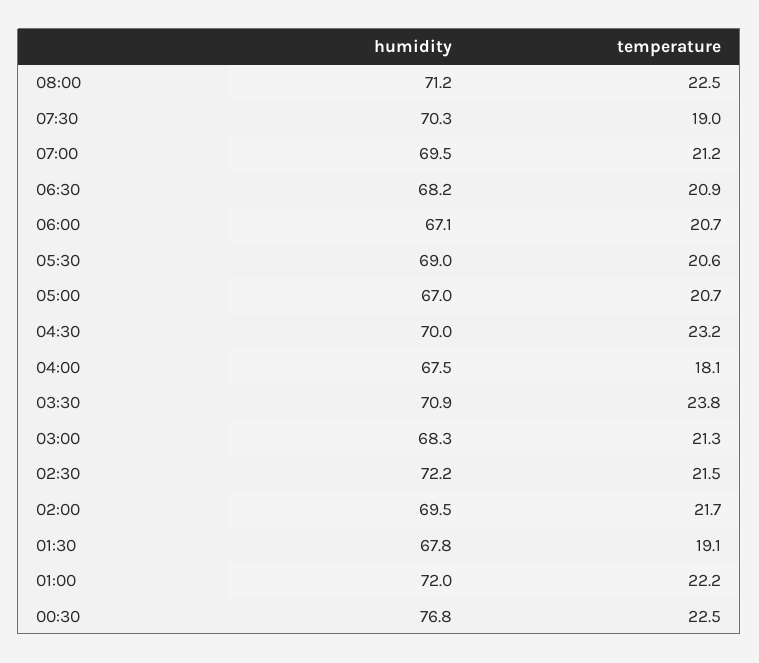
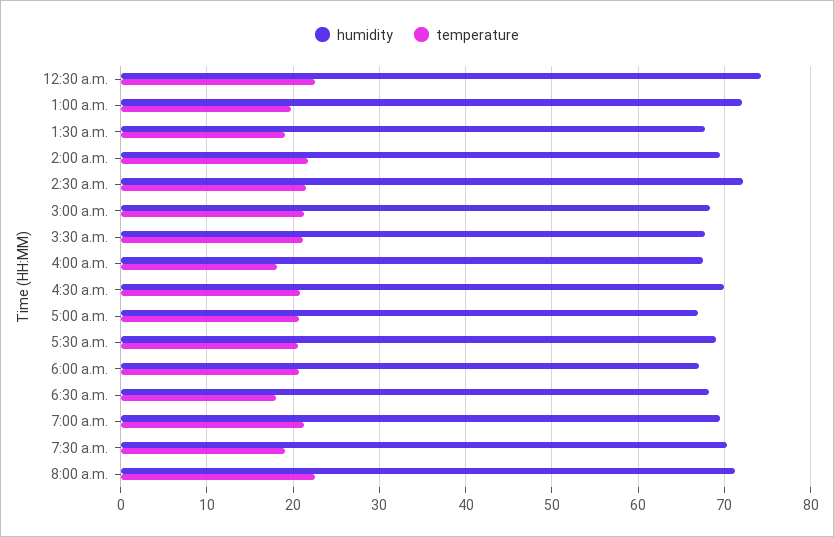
temperature, 06:30: 20.9 -> 18
temperature, 04:30: 23.2 -> 21
humidity, 03:30: 70.9 -> 68
temperature, 03:30: 23.8 -> 21
temperature, 01:00: 22.2 -> 20
humidity, 00:30: 76.8 -> 74

